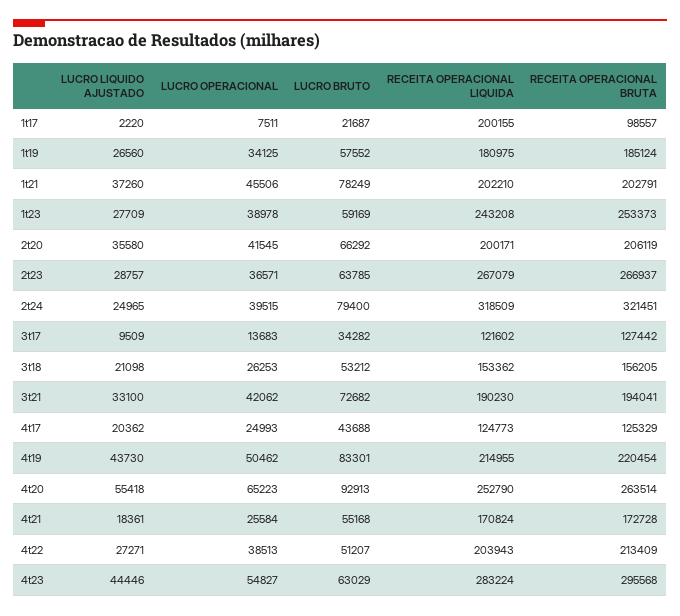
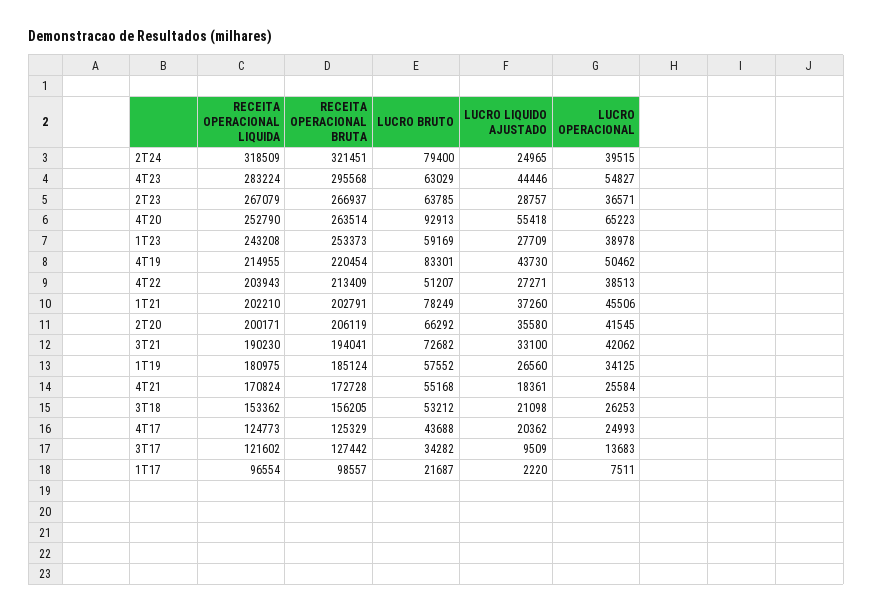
RECEITA OPERACIONAL LIQUIDA, 1t17: 200155 -> 96554

